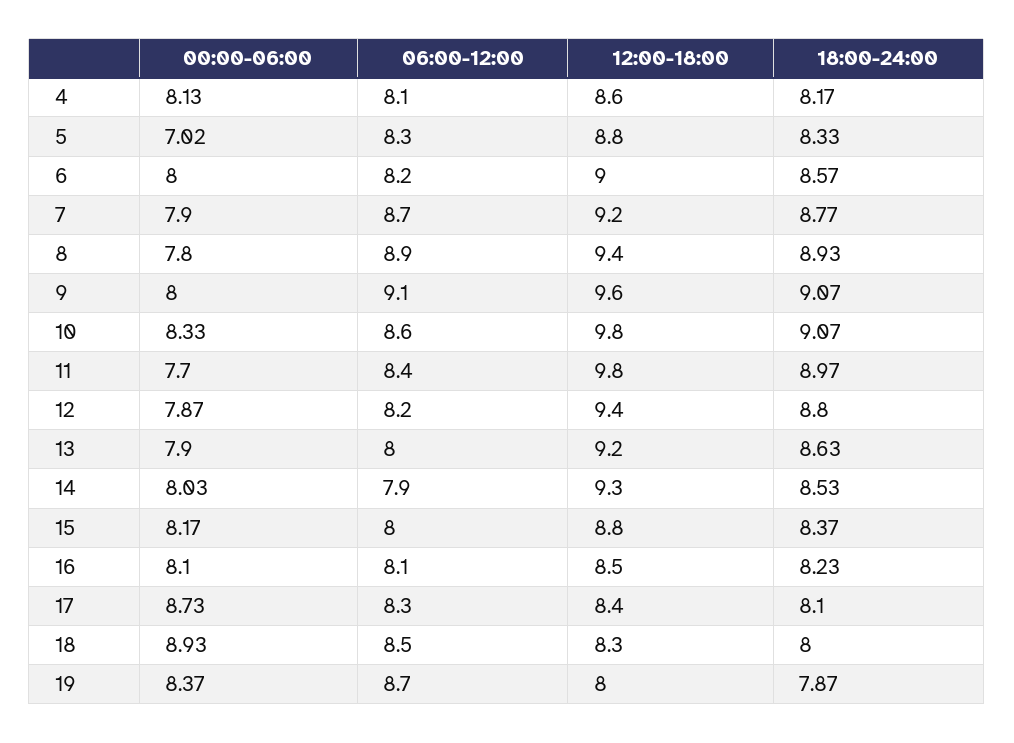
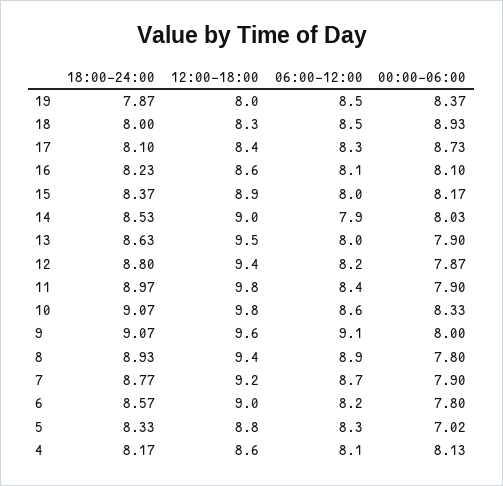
00:00-06:00, 6: 8 -> 7.8
00:00-06:00, 11: 7.7 -> 7.9
12:00-18:00, 13: 9.2 -> 9.5
12:00-18:00, 14: 9.3 -> 9
12:00-18:00, 15: 8.8 -> 8.9
12:00-18:00, 16: 8.5 -> 8.6
06:00-12:00, 19: 8.7 -> 8.5

